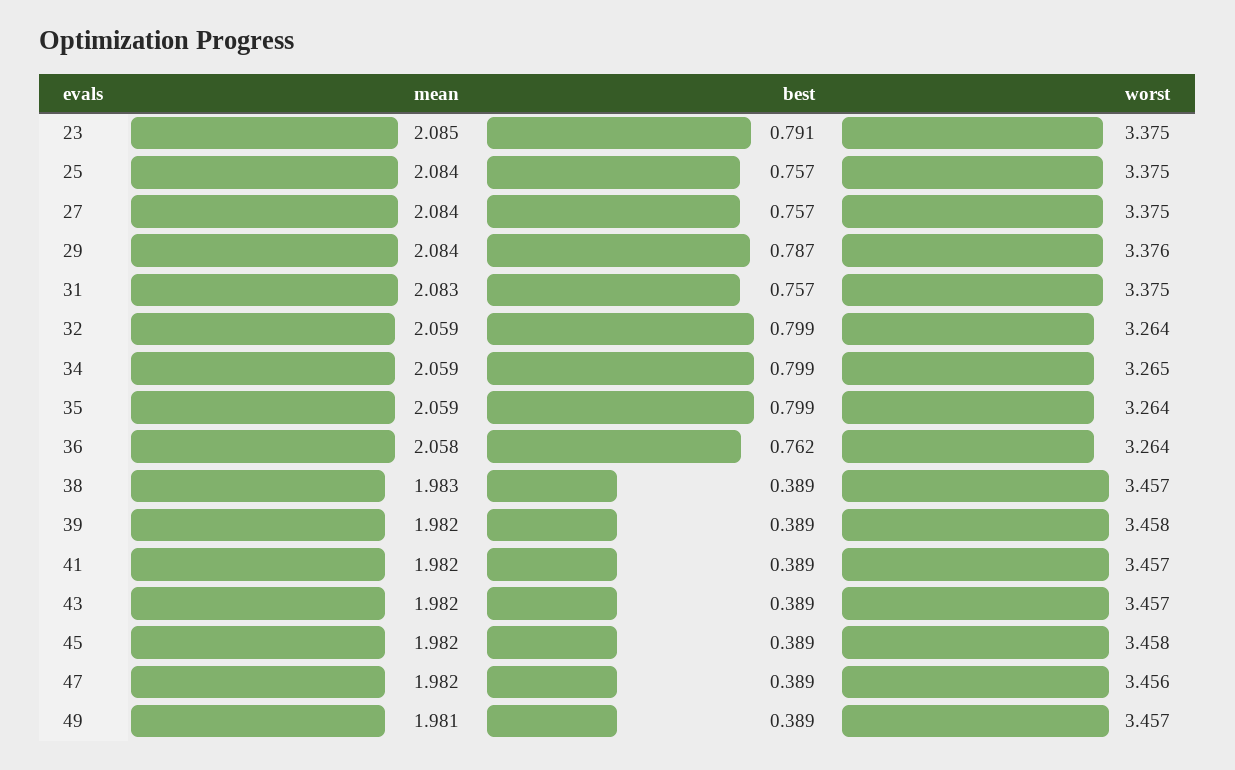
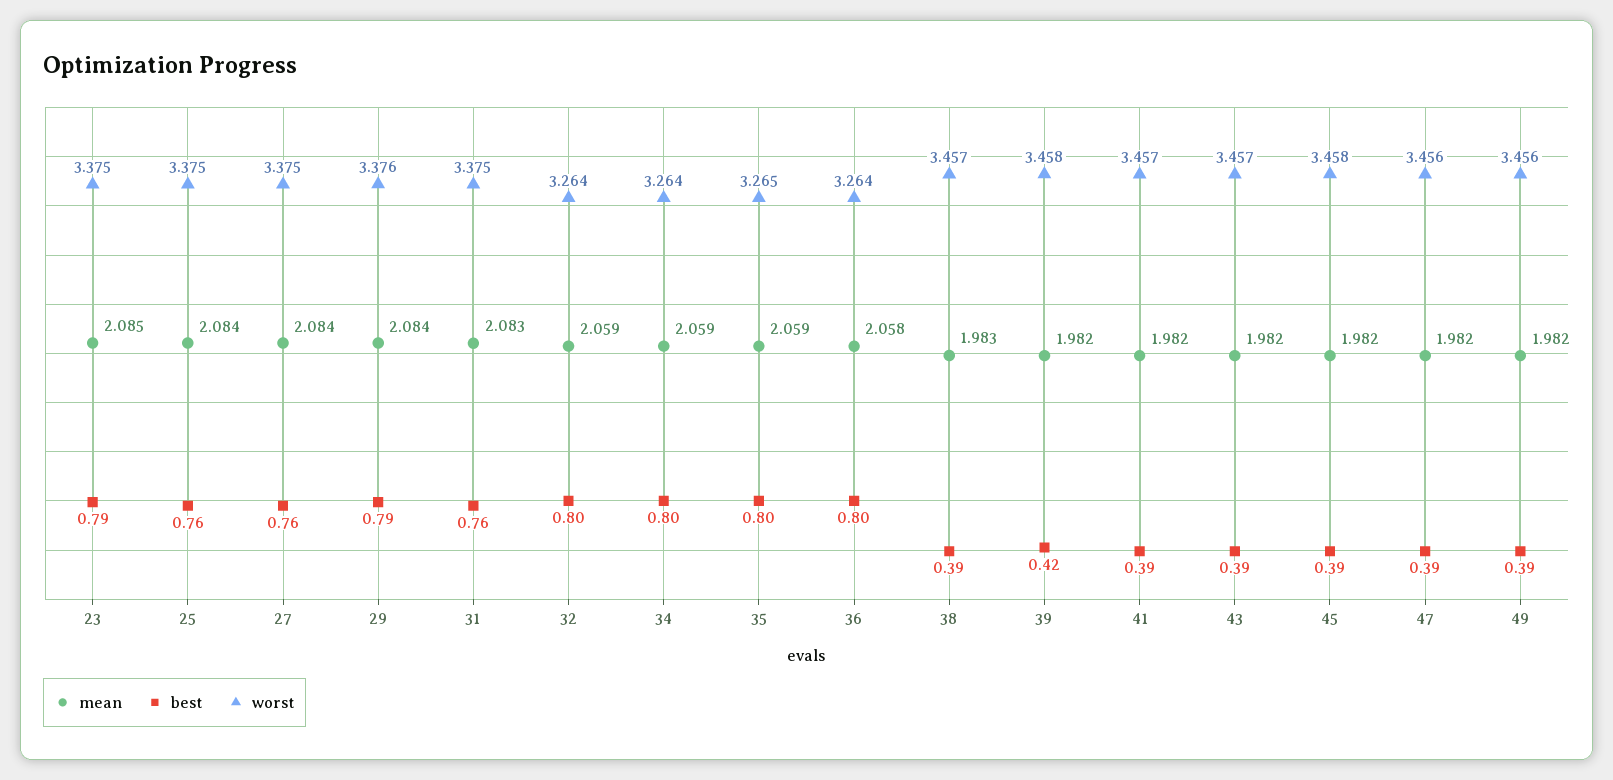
worst, 34: 3.265 -> 3.264
worst, 35: 3.264 -> 3.265
best, 36: 0.762 -> 0.8
best, 39: 0.389 -> 0.42
mean, 49: 1.981 -> 1.982
worst, 49: 3.457 -> 3.456

